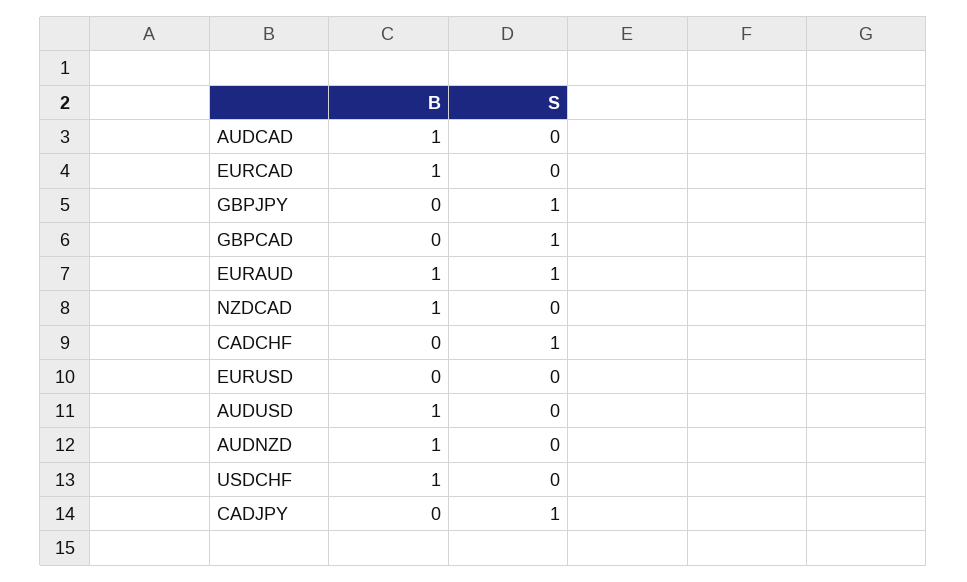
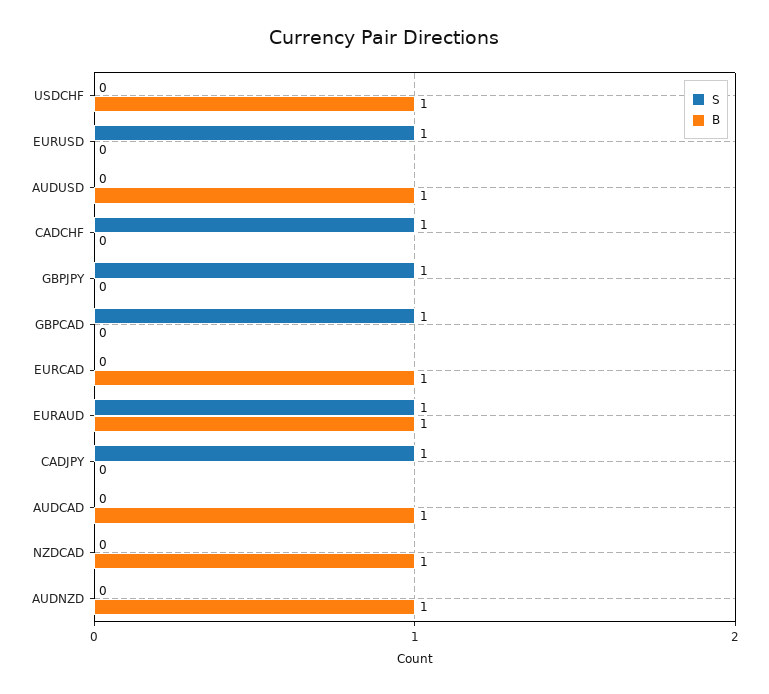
S, EURUSD: 0 -> 1

